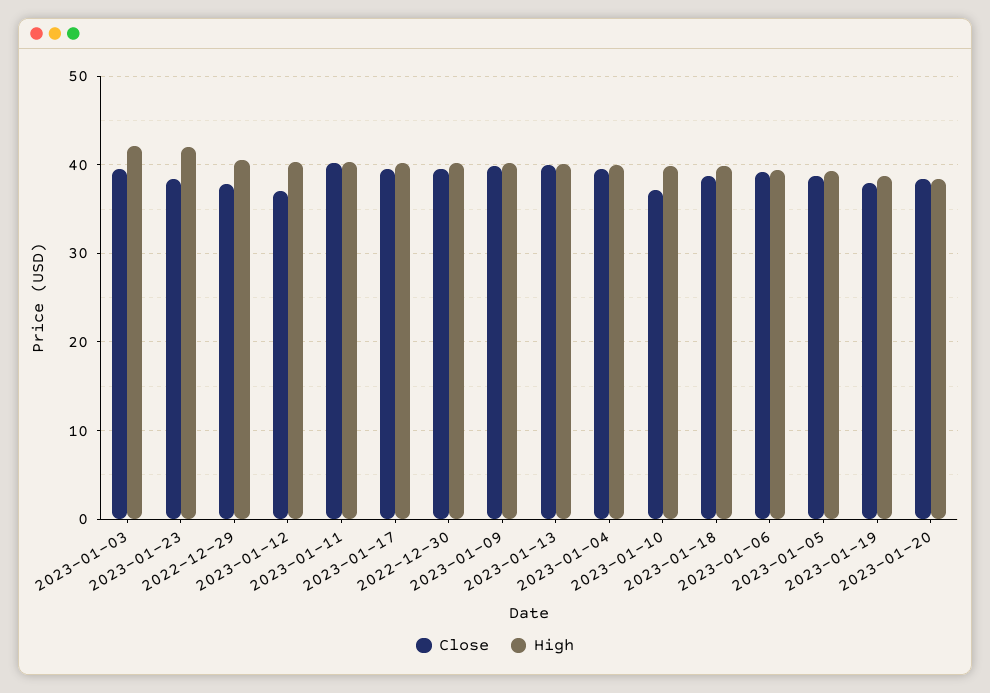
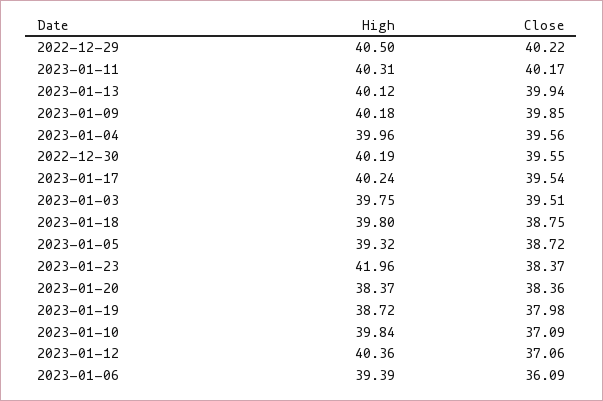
High, 2023-01-03: 42 -> 39.75
Close, 2022-12-29: 38 -> 40.22
Close, 2023-01-06: 39 -> 36.09

